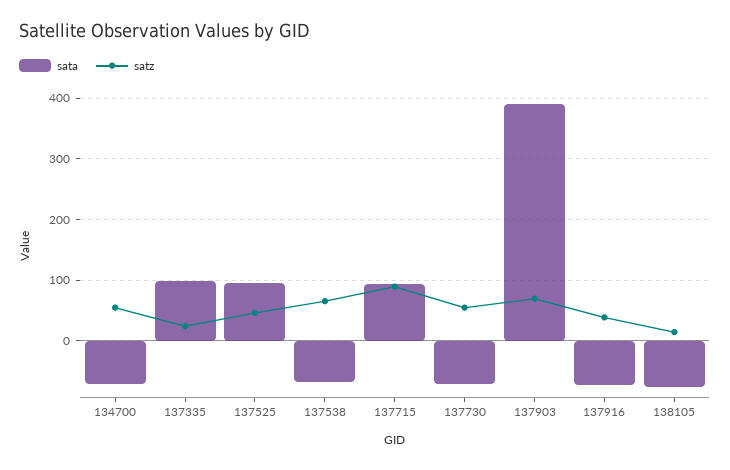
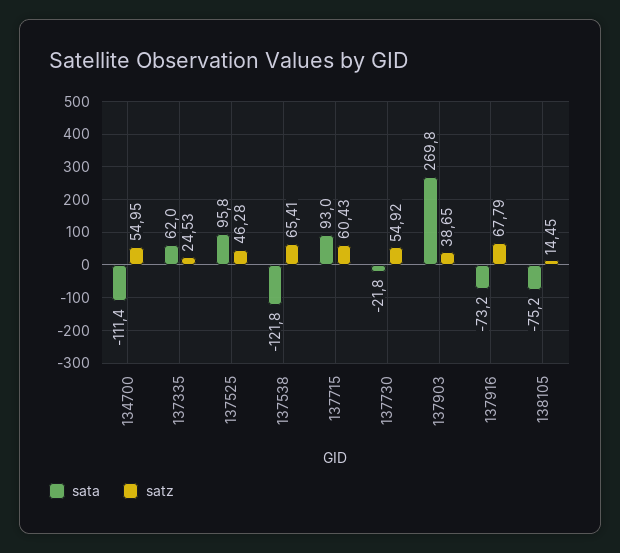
sata, 134700: -70 -> -111.4
sata, 137335: 100 -> 62
sata, 137538: -70 -> -121.8
satz, 137715: 90 -> 60.43
sata, 137730: -70 -> -21.8
sata, 137903: 390 -> 269.8
satz, 137903: 70 -> 38.65
satz, 137916: 40 -> 67.79

